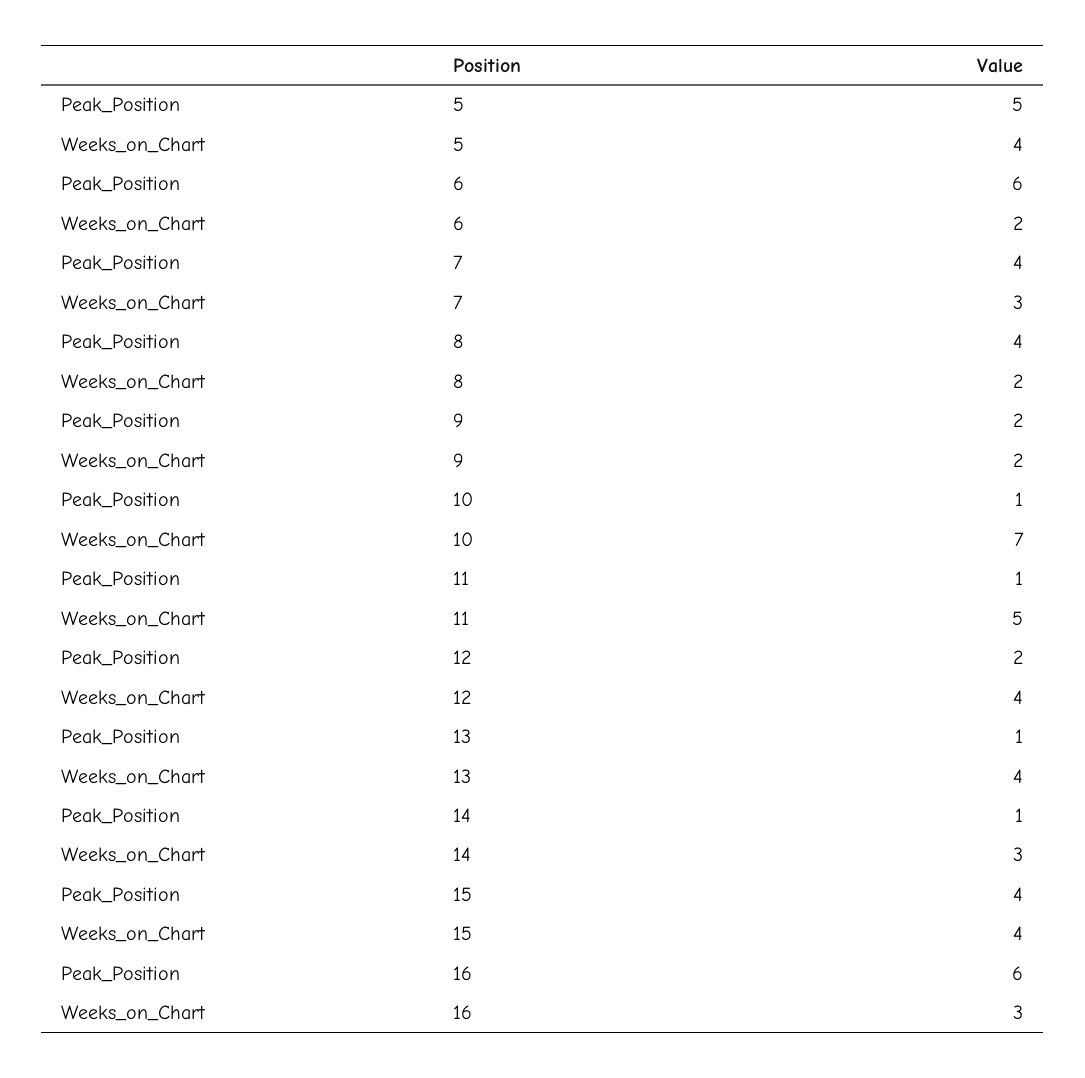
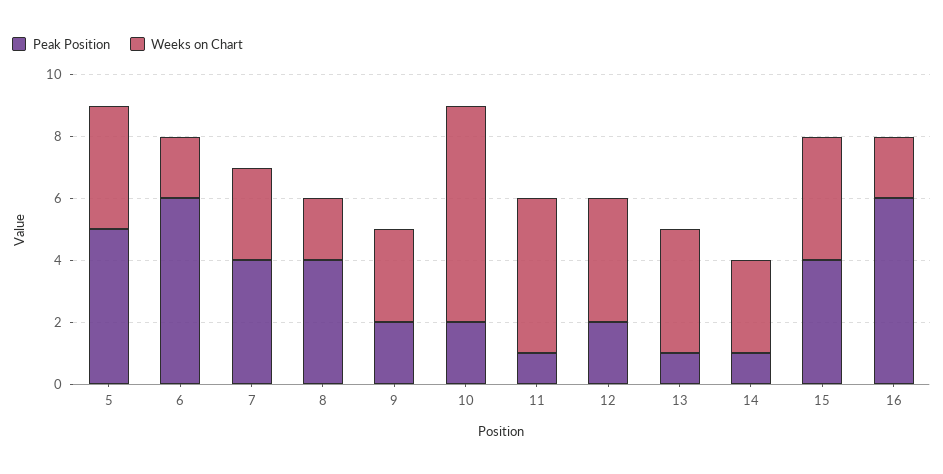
Weeks_on_Chart, 9: 2 -> 3
Peak_Position, 10: 1 -> 2
Weeks_on_Chart, 16: 3 -> 2

